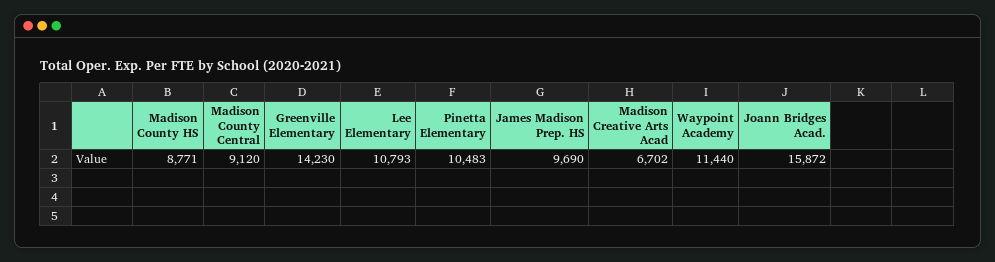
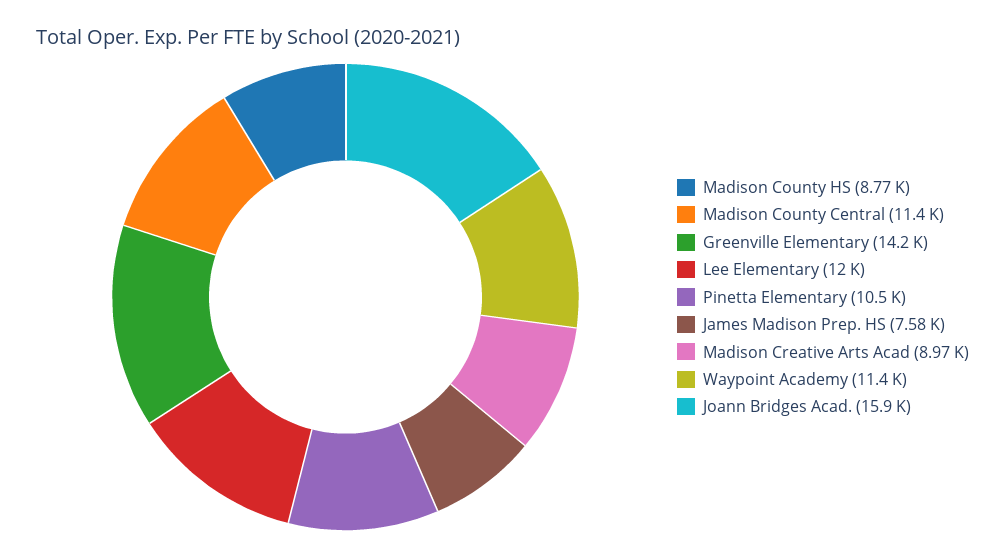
Madison County Central: 9120 -> 11400
Lee Elementary: 10793 -> 12000
James Madison Prep. HS: 9690 -> 7580
Madison Creative Arts Acad: 6702 -> 8970

